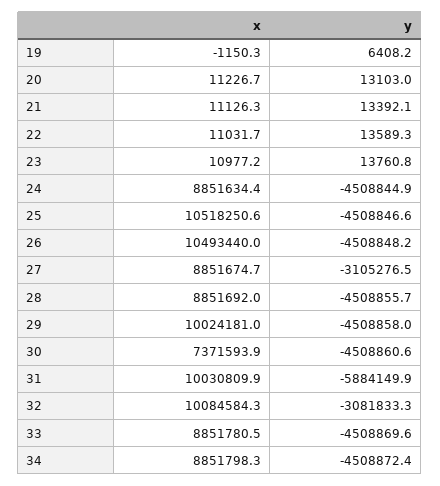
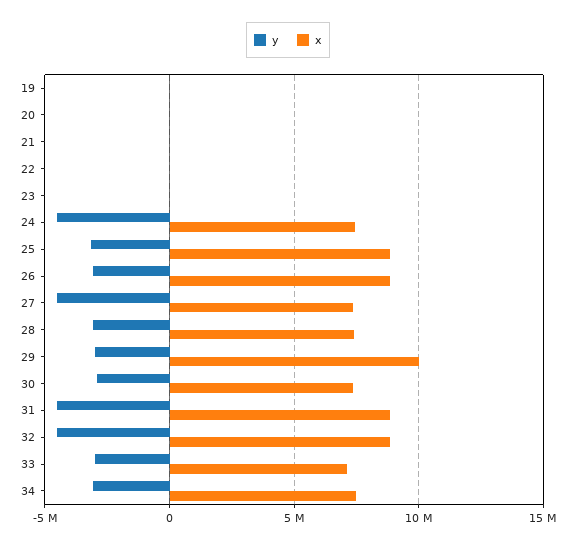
x, 24: 8851634.4 -> 7500000
x, 25: 10518250.6 -> 9000000
y, 25: -4508846.6 -> -3000000
x, 26: 10493440 -> 9000000
y, 26: -4508848.2 -> -3000000
x, 27: 8851674.7 -> 7500000
y, 27: -3105276.5 -> -4500000
x, 28: 8851692 -> 7500000
y, 28: -4508855.7 -> -3000000
y, 29: -4508858 -> -3000000
y, 30: -4508860.6 -> -3000000
x, 31: 10030809.9 -> 9000000
y, 31: -5884149.9 -> -4500000
x, 32: 10084584.3 -> 9000000
y, 32: -3081833.3 -> -4500000
x, 33: 8851780.5 -> 7000000
y, 33: -4508869.6 -> -3000000
x, 34: 8851798.3 -> 7500000
y, 34: -4508872.4 -> -3000000

